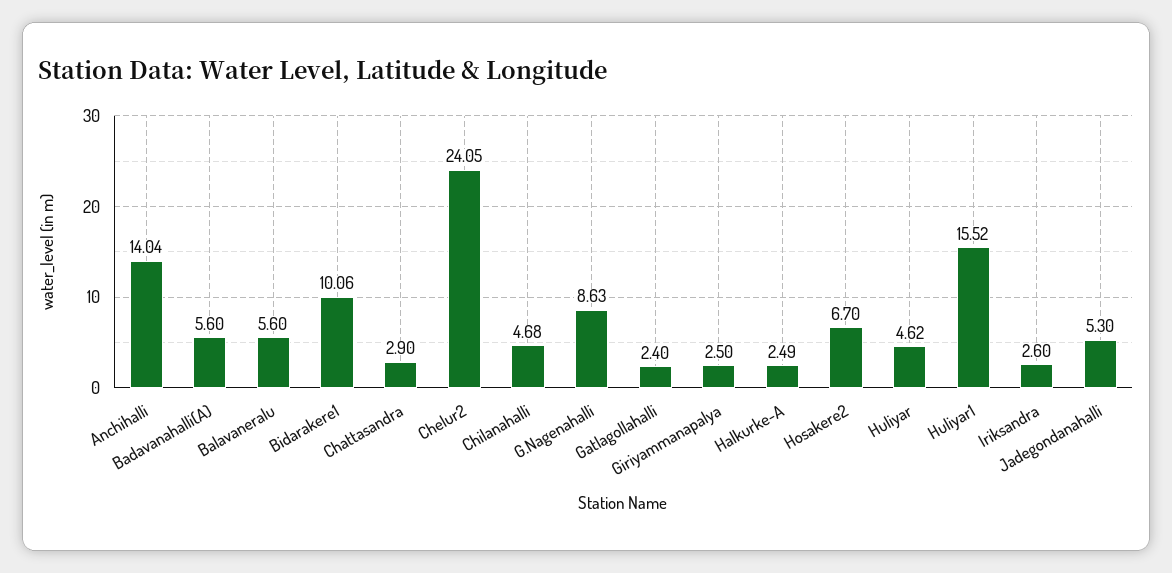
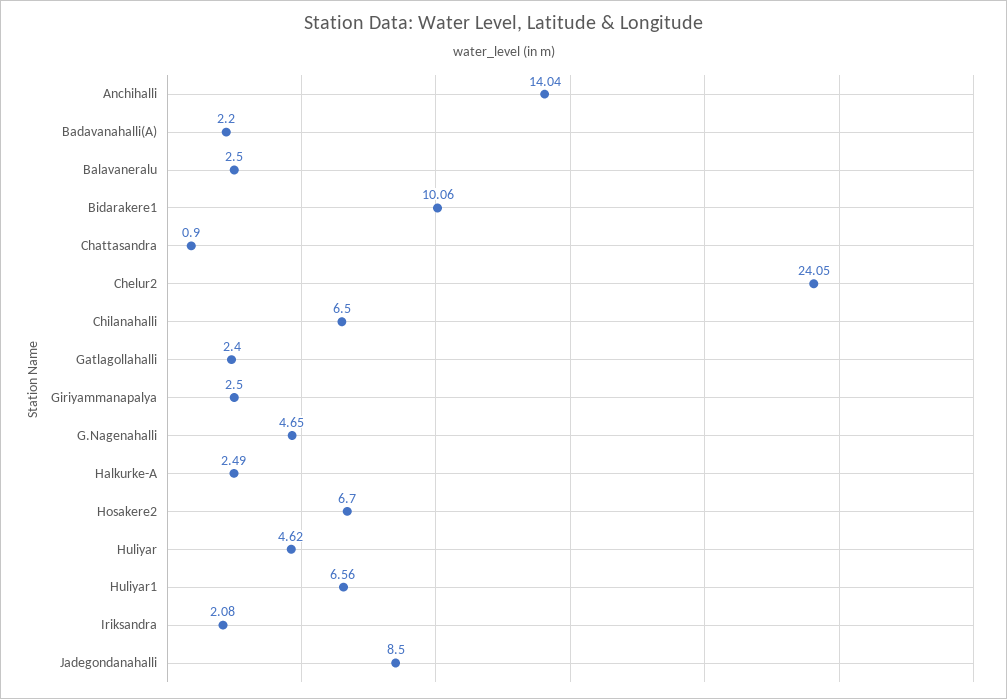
Badavanahalli(A): 5.6 -> 2.2
Balavaneralu: 5.6 -> 2.5
Chattasandra: 2.9 -> 0.9
Chilanahalli: 4.68 -> 6.5
G.Nagenahalli: 8.63 -> 4.65
Huliyar1: 15.52 -> 6.56
Iriksandra: 2.6 -> 2.08
Jadegondanahalli: 5.3 -> 8.5

